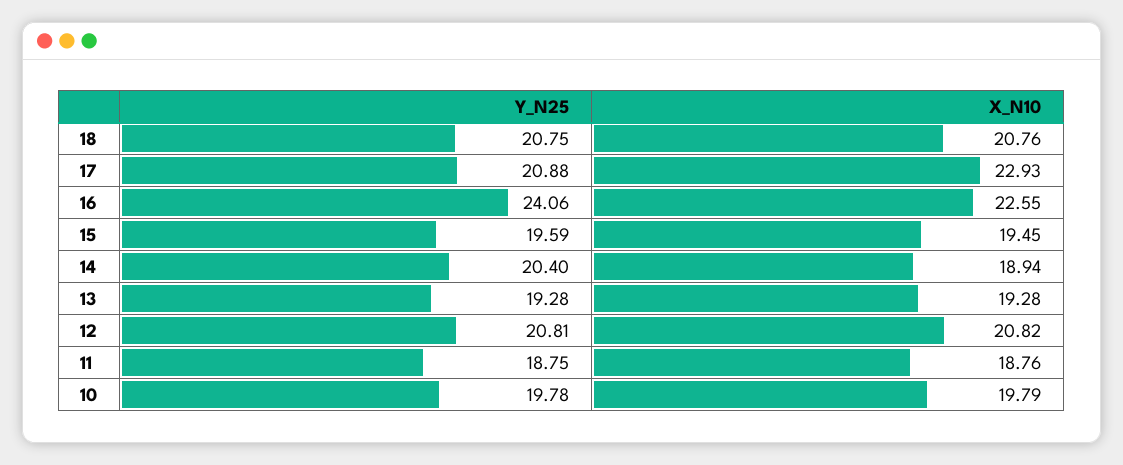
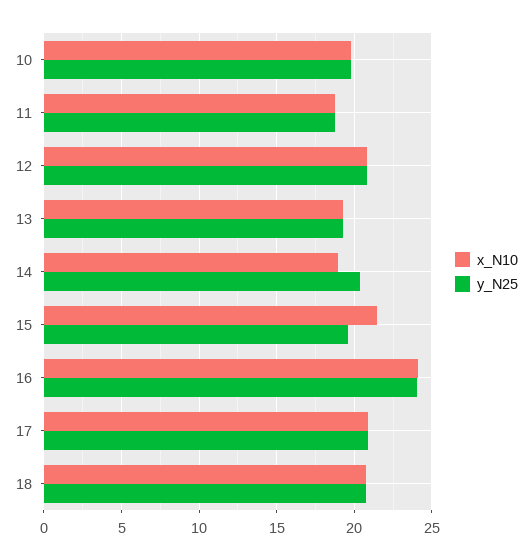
X_N10, 17: 22.93 -> 21
X_N10, 16: 22.55 -> 24
X_N10, 15: 19.45 -> 21.5

